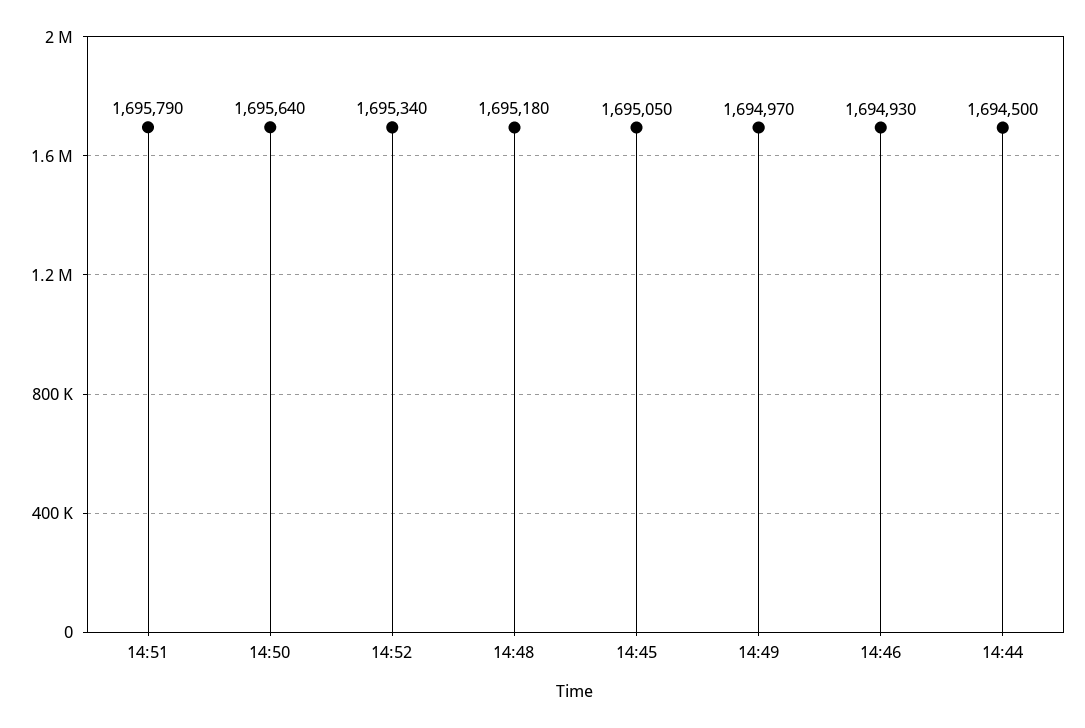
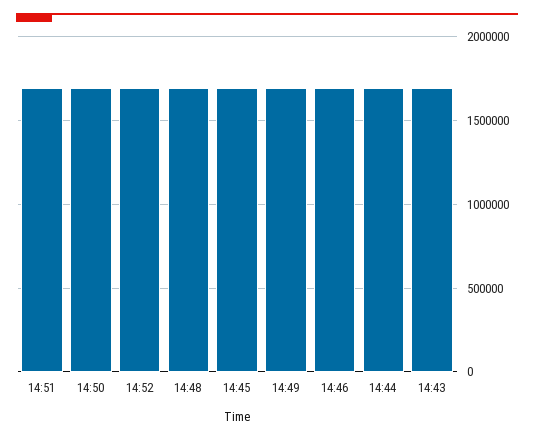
14:43: none -> 1700000

